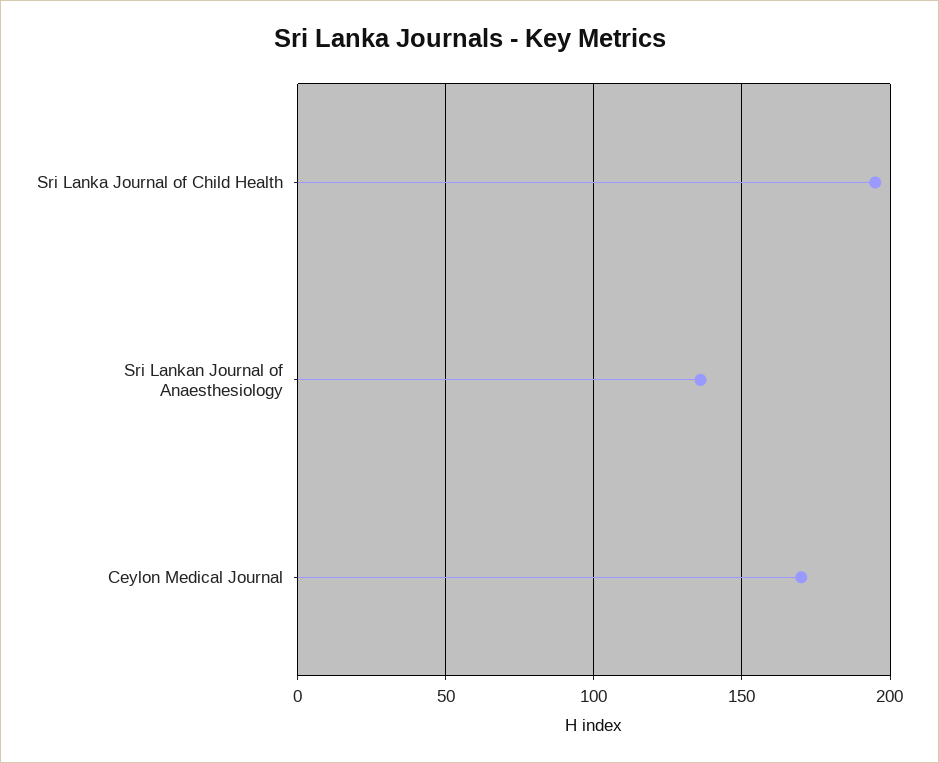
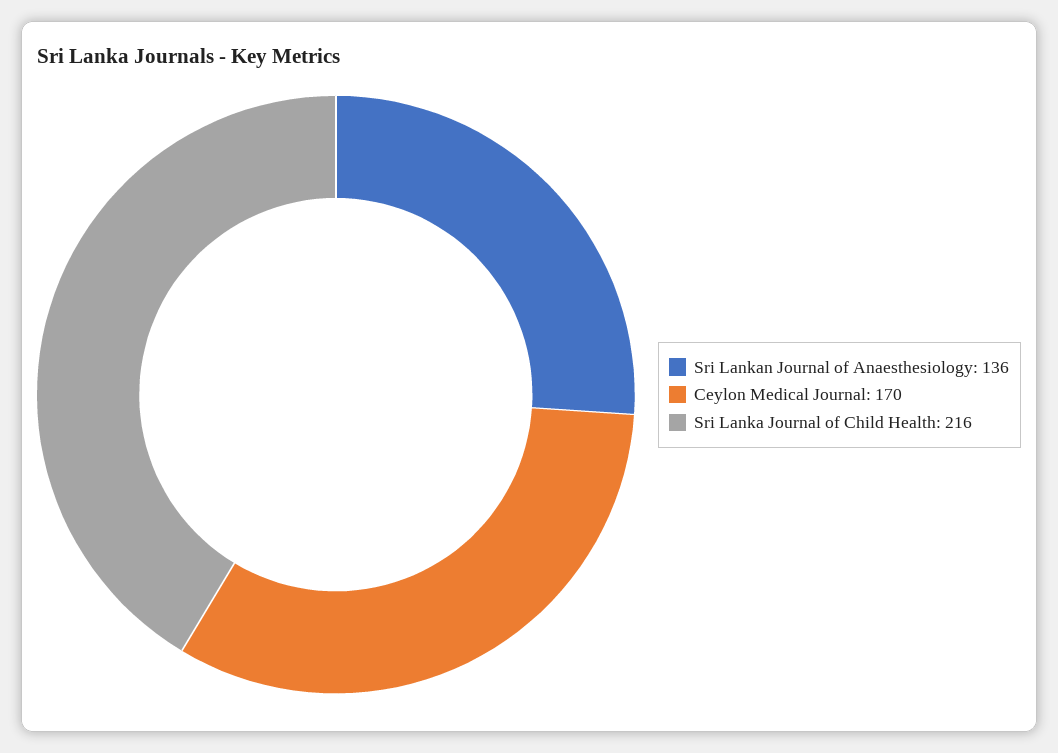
Sri Lanka Journal of Child Health: 195 -> 216

